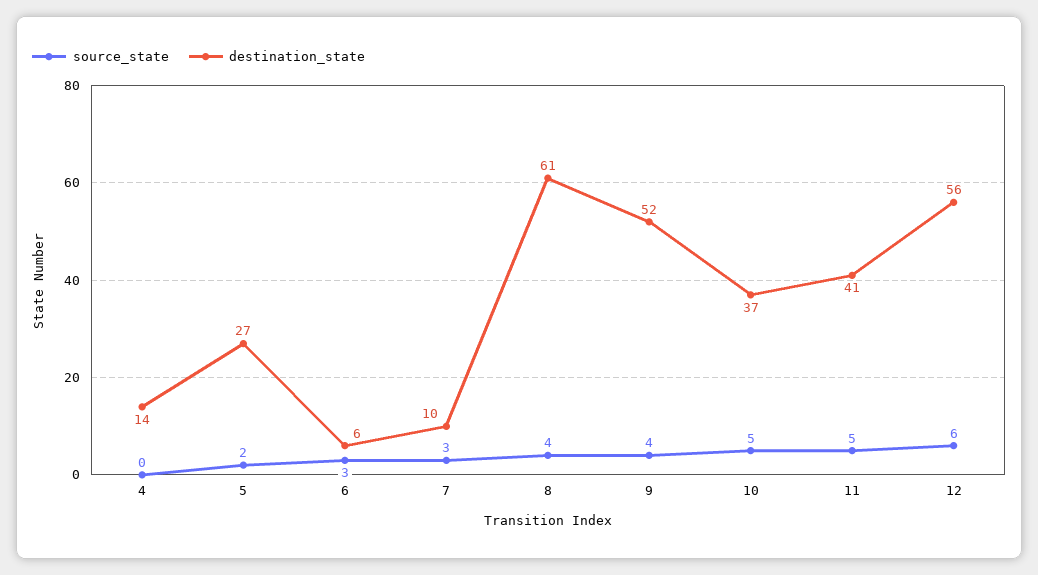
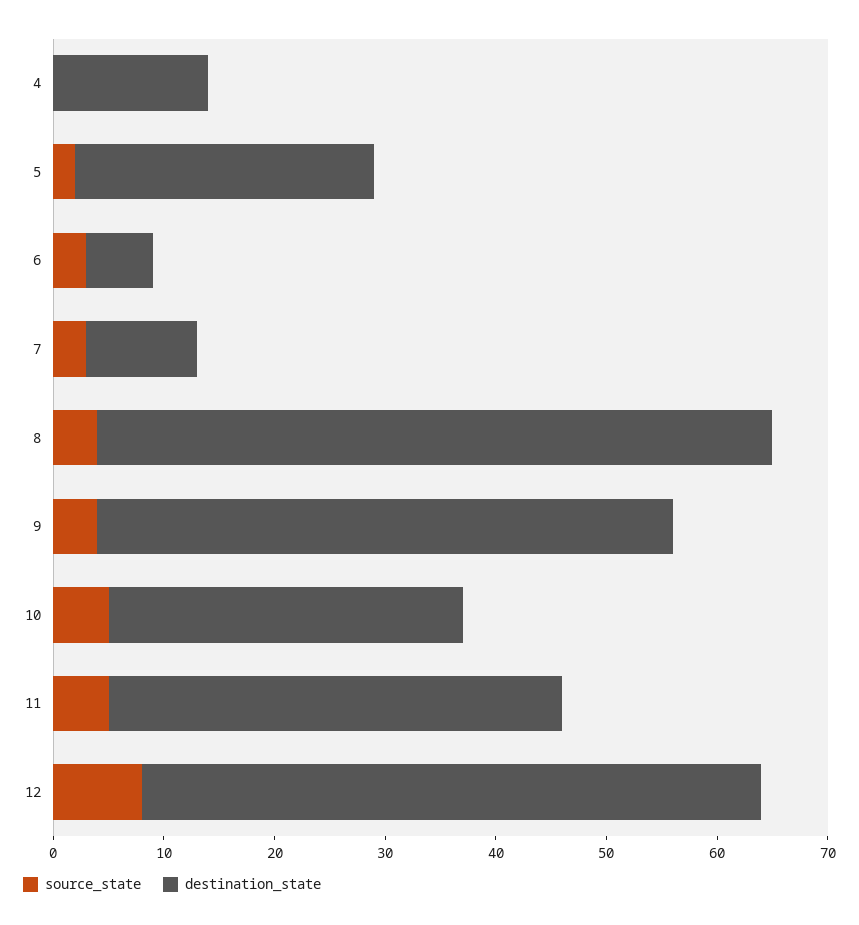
destination_state, 10: 37 -> 32
source_state, 12: 6 -> 8

